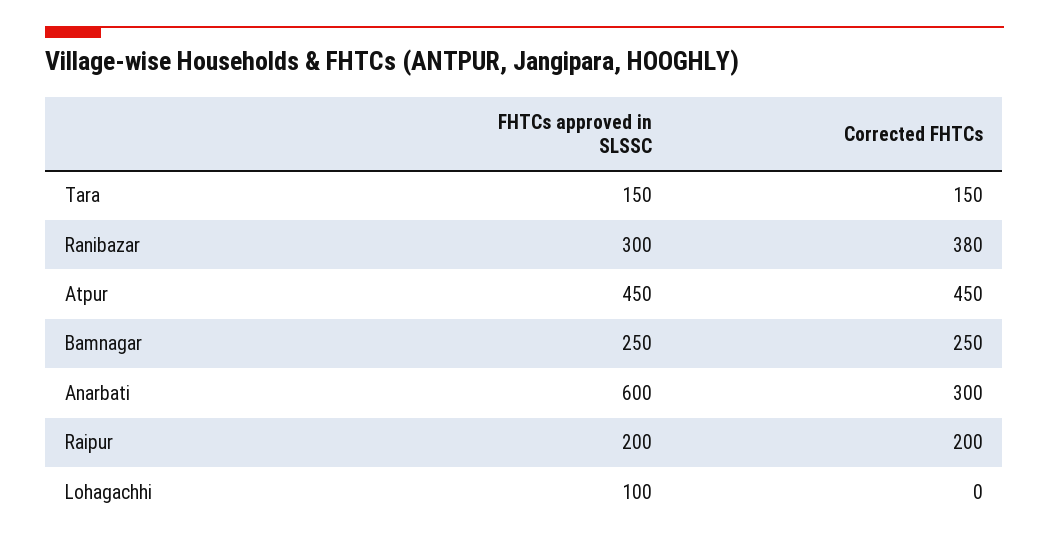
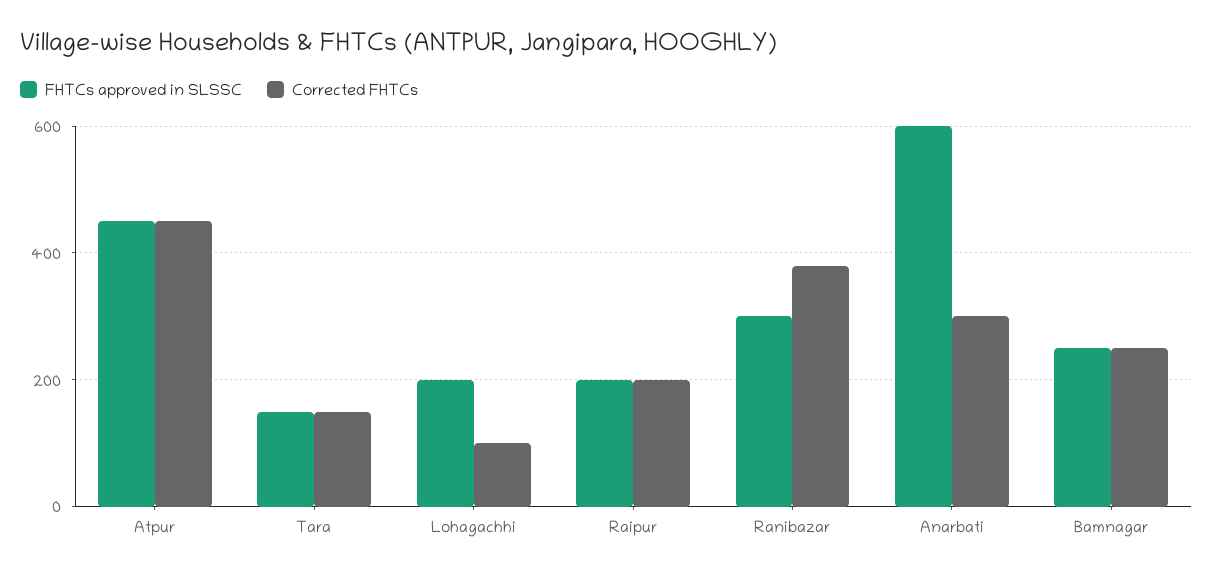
FHTCs approved in SLSSC, Lohagachhi: 100 -> 200
Corrected FHTCs, Lohagachhi: 0 -> 100

